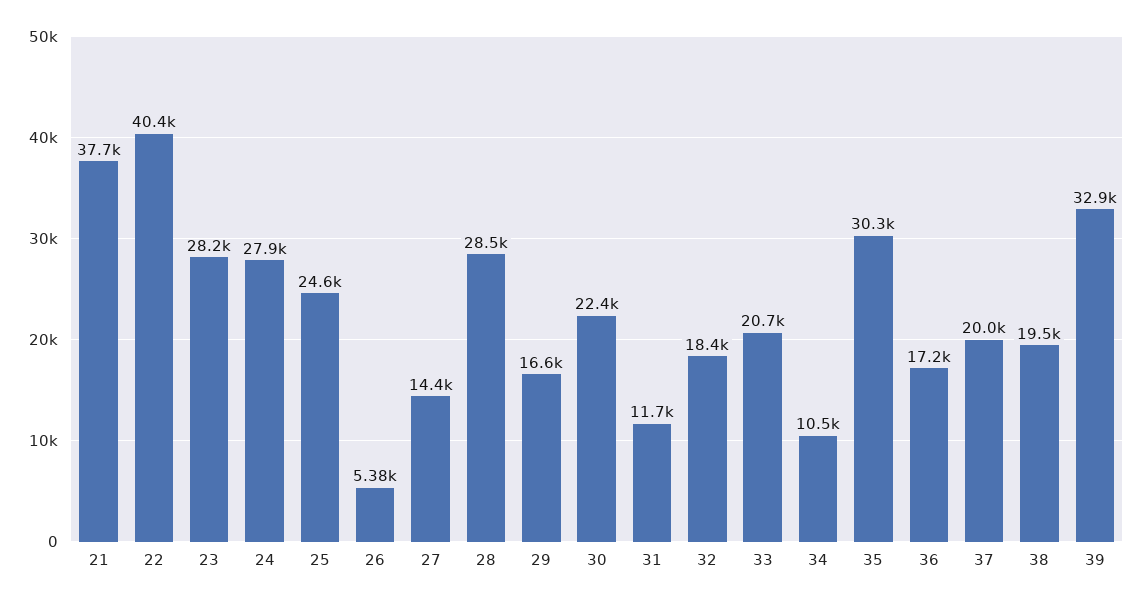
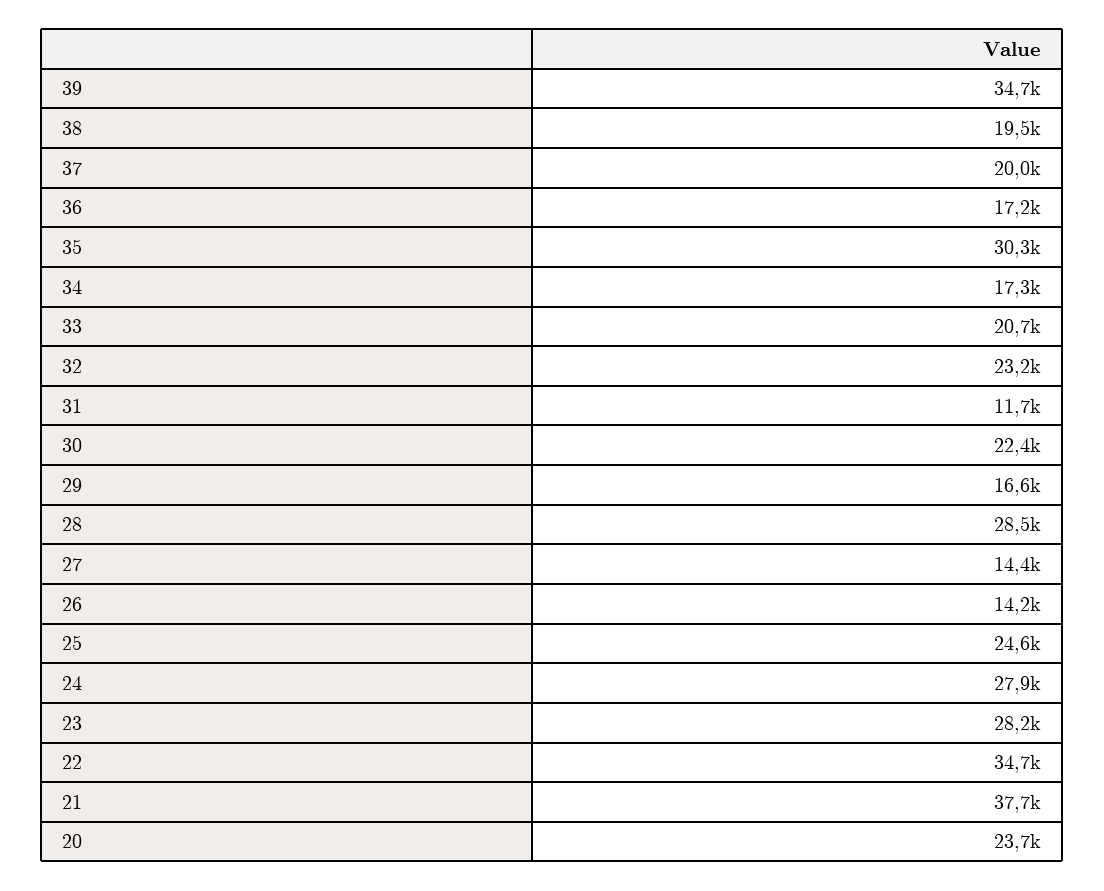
22: 40400 -> 34700
26: 5380 -> 14200
32: 18400 -> 23200
34: 10500 -> 17300
39: 32900 -> 34700
20: none -> 23700

